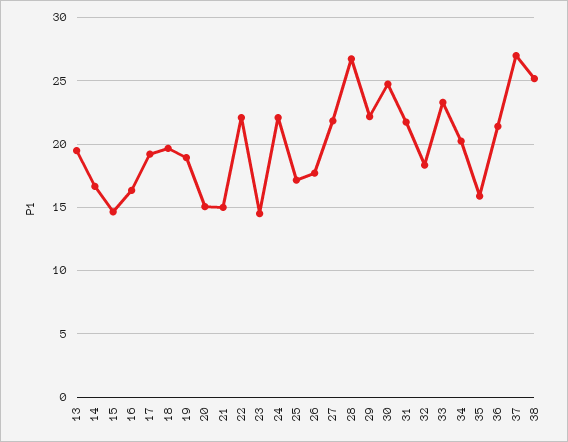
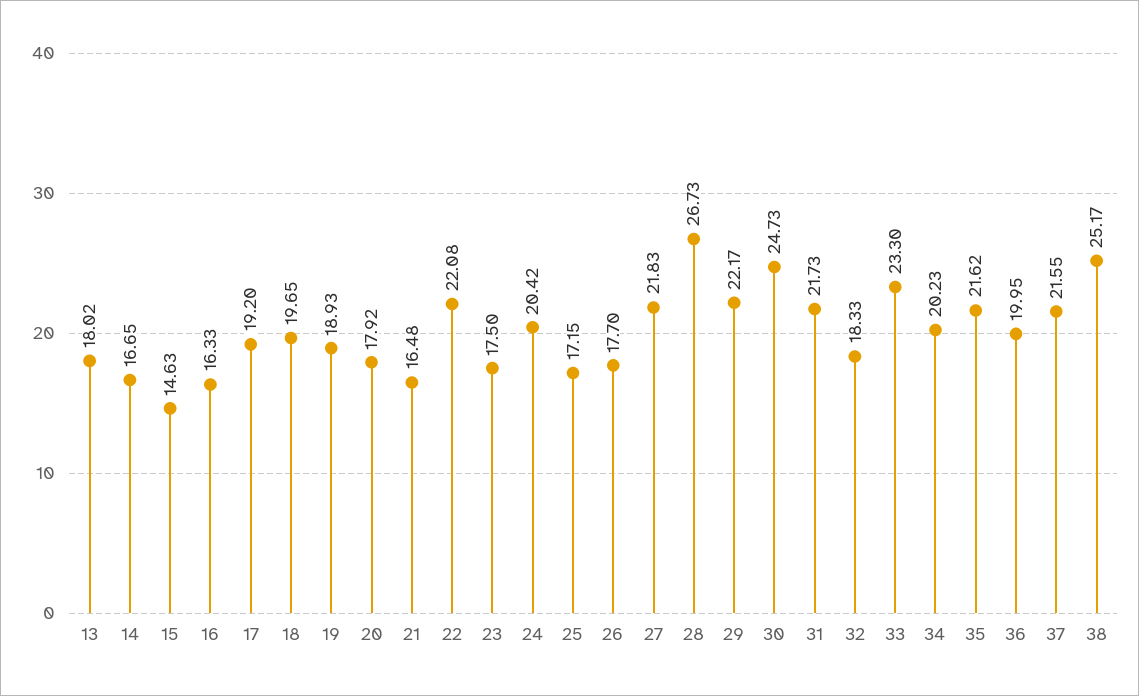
13: 19.5 -> 18.02
20: 15 -> 17.92
21: 15 -> 16.48
23: 14.5 -> 17.5
24: 22 -> 20.42
35: 16 -> 21.62
36: 21.5 -> 19.95
37: 27 -> 21.55

